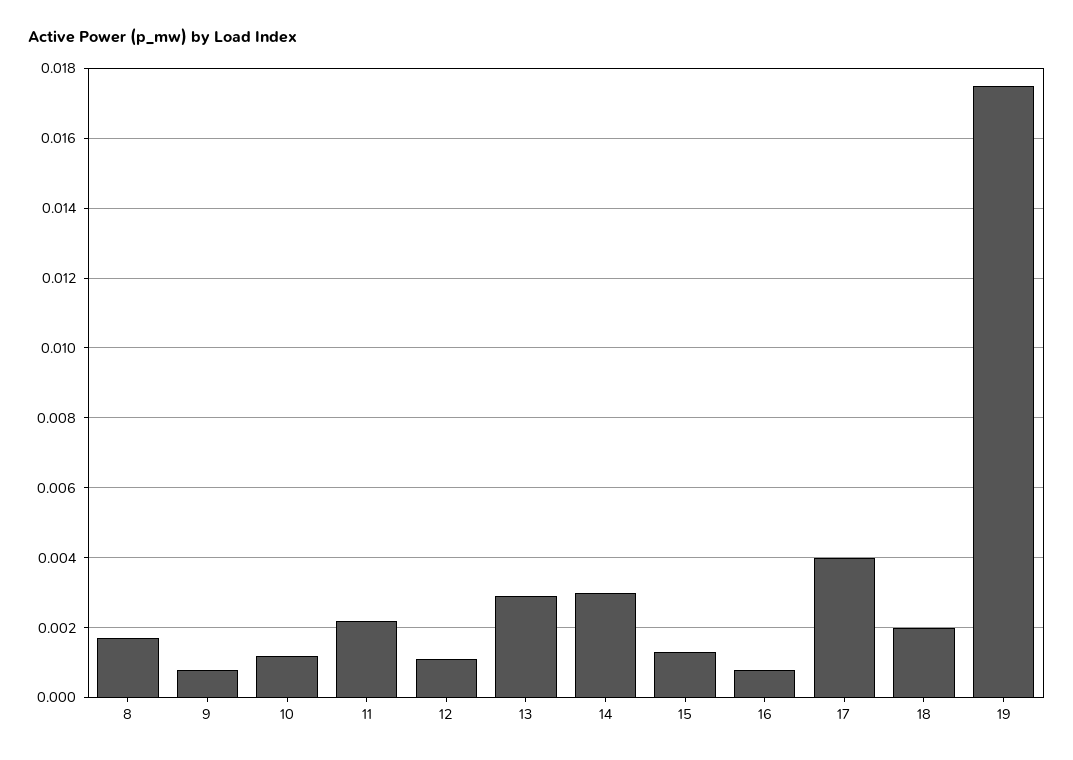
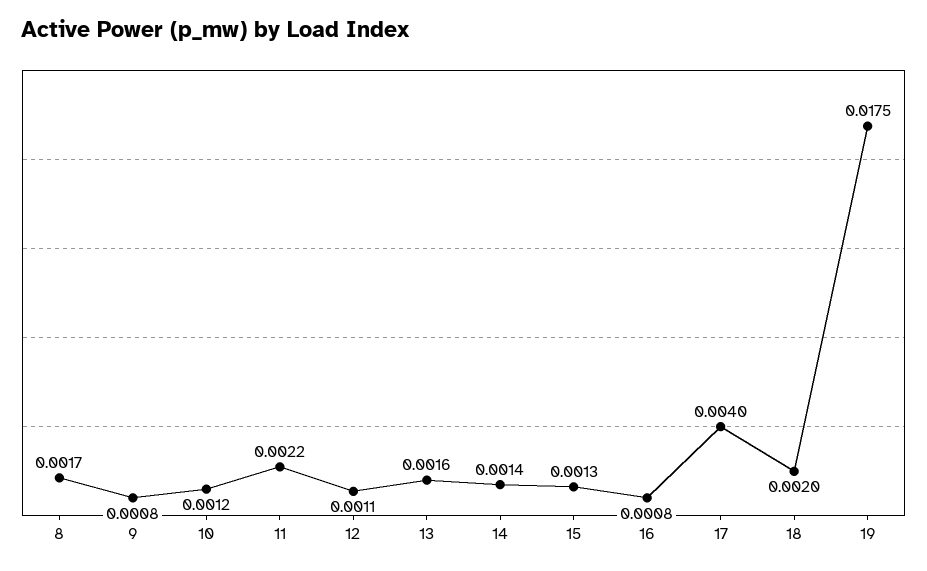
13: 0.003 -> 0.0016
14: 0.003 -> 0.0014

